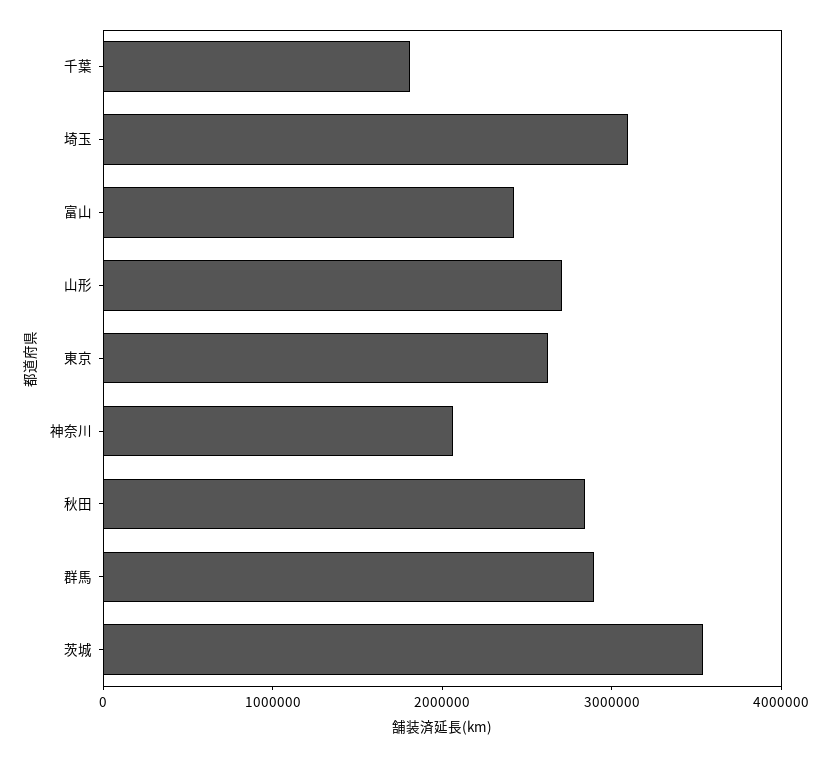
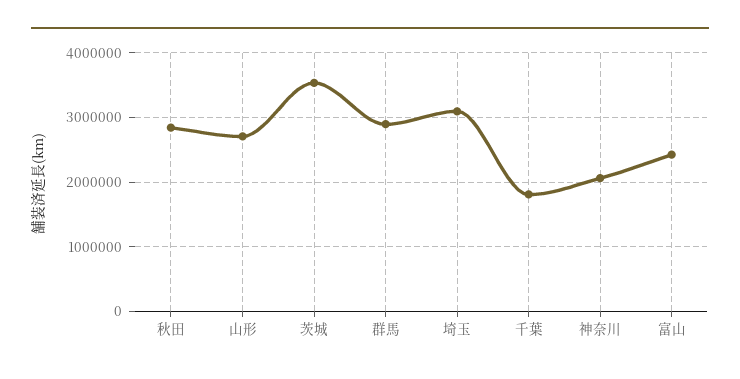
東京: 2600000 -> none

